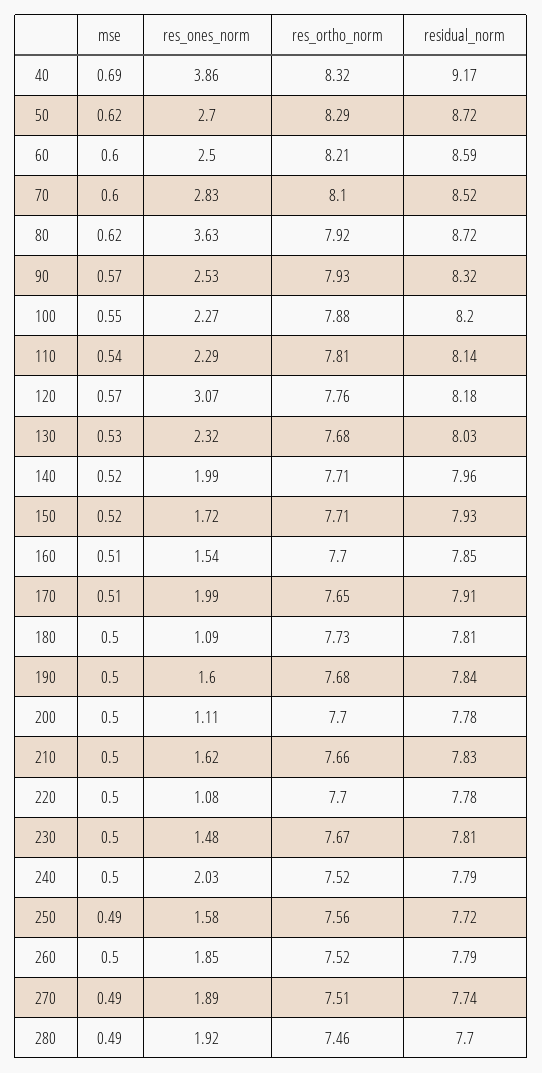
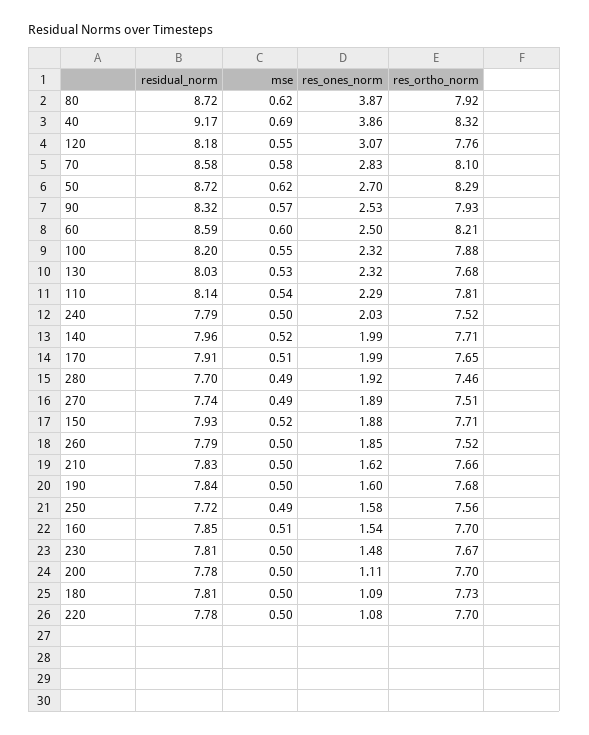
mse, 70: 0.6 -> 0.58
residual_norm, 70: 8.52 -> 8.58
res_ones_norm, 80: 3.63 -> 3.87
res_ones_norm, 100: 2.27 -> 2.32
mse, 120: 0.57 -> 0.55
res_ones_norm, 150: 1.72 -> 1.88

